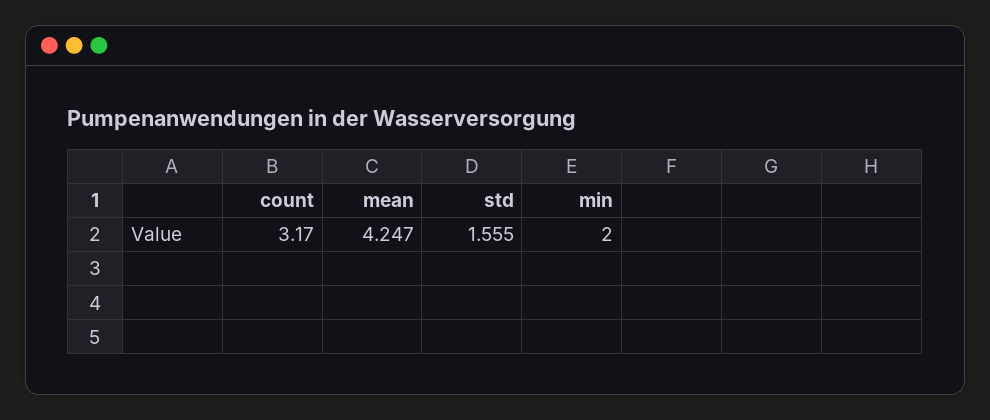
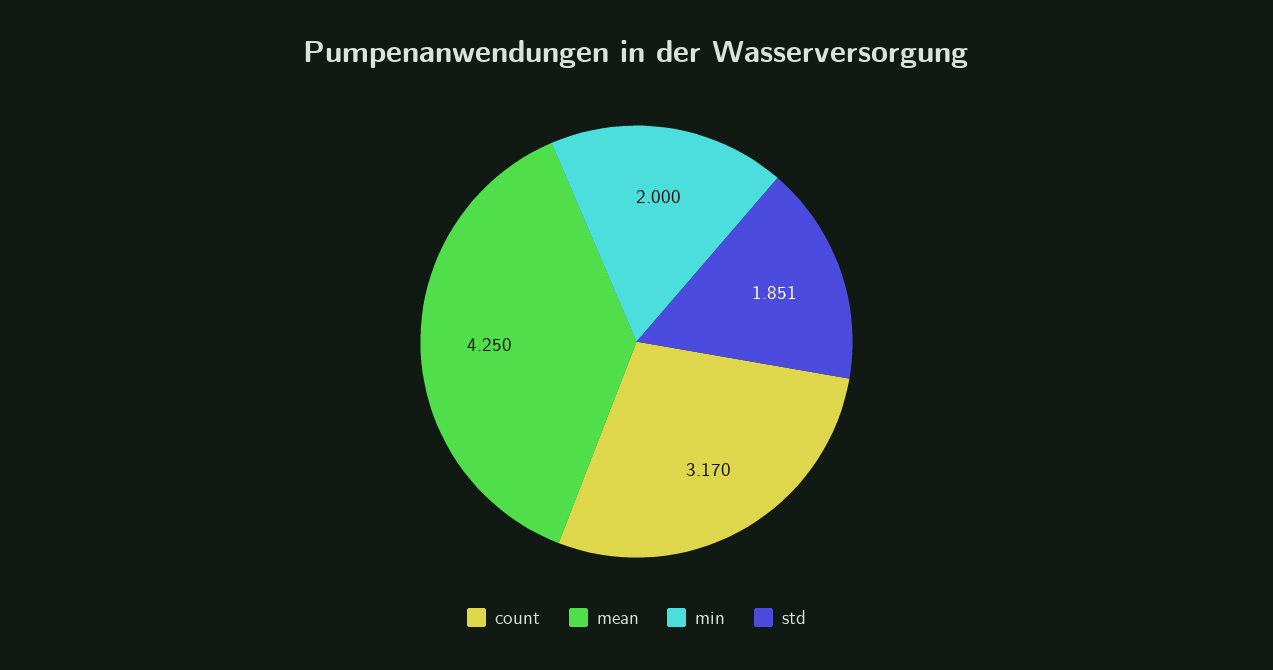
mean: 4.247 -> 4.25
std: 1.555 -> 1.851

